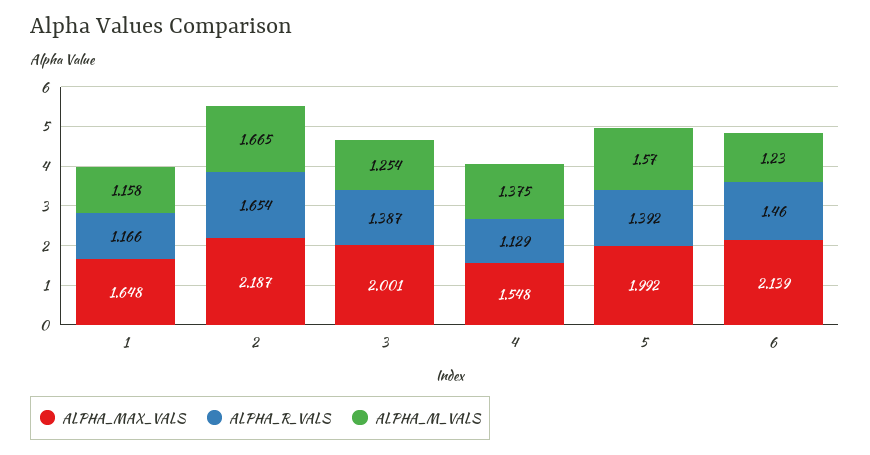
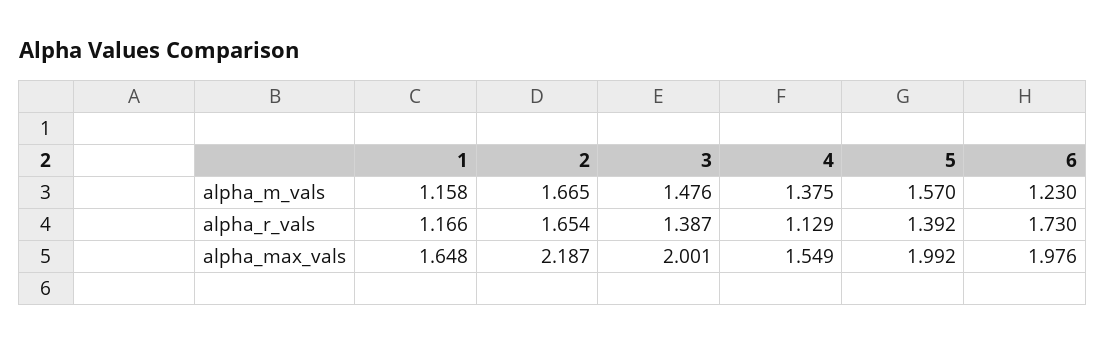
ALPHA_M_VALS, 3: 1.254 -> 1.476
ALPHA_MAX_VALS, 4: 1.548 -> 1.549
ALPHA_MAX_VALS, 6: 2.139 -> 1.976
ALPHA_R_VALS, 6: 1.46 -> 1.73

